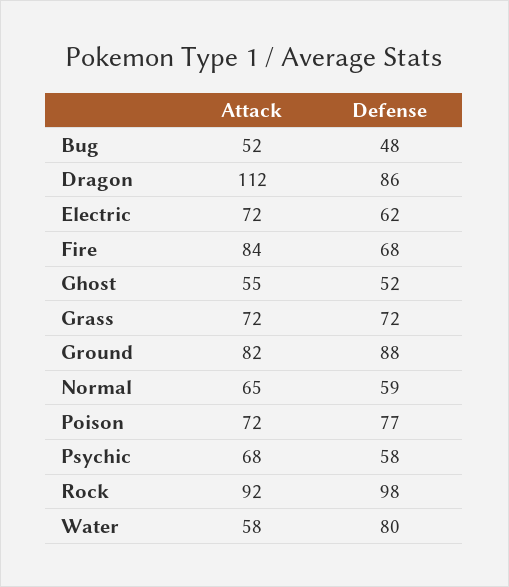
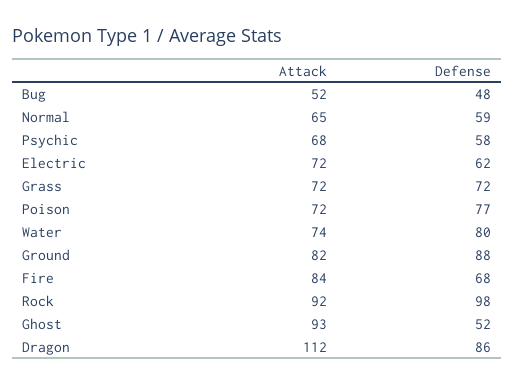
Attack, Ghost: 55 -> 93
Attack, Water: 58 -> 74

